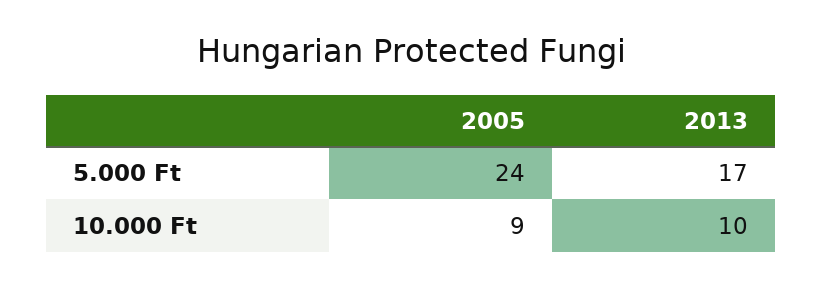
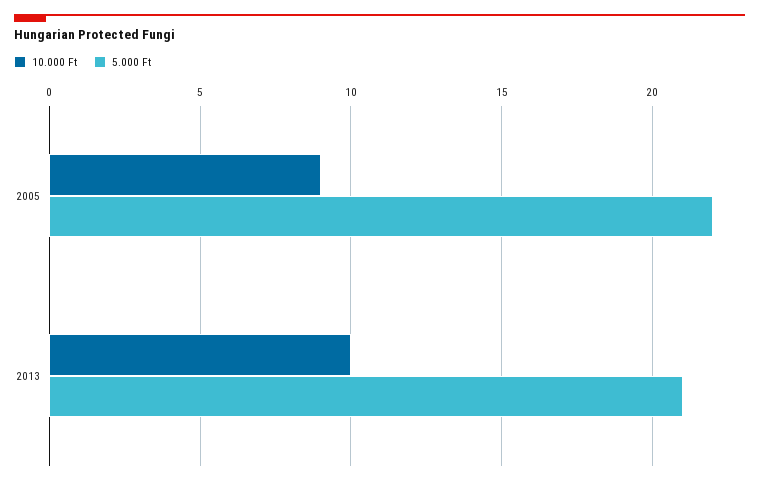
5.000 Ft, 2005: 24 -> 22
5.000 Ft, 2013: 17 -> 21

